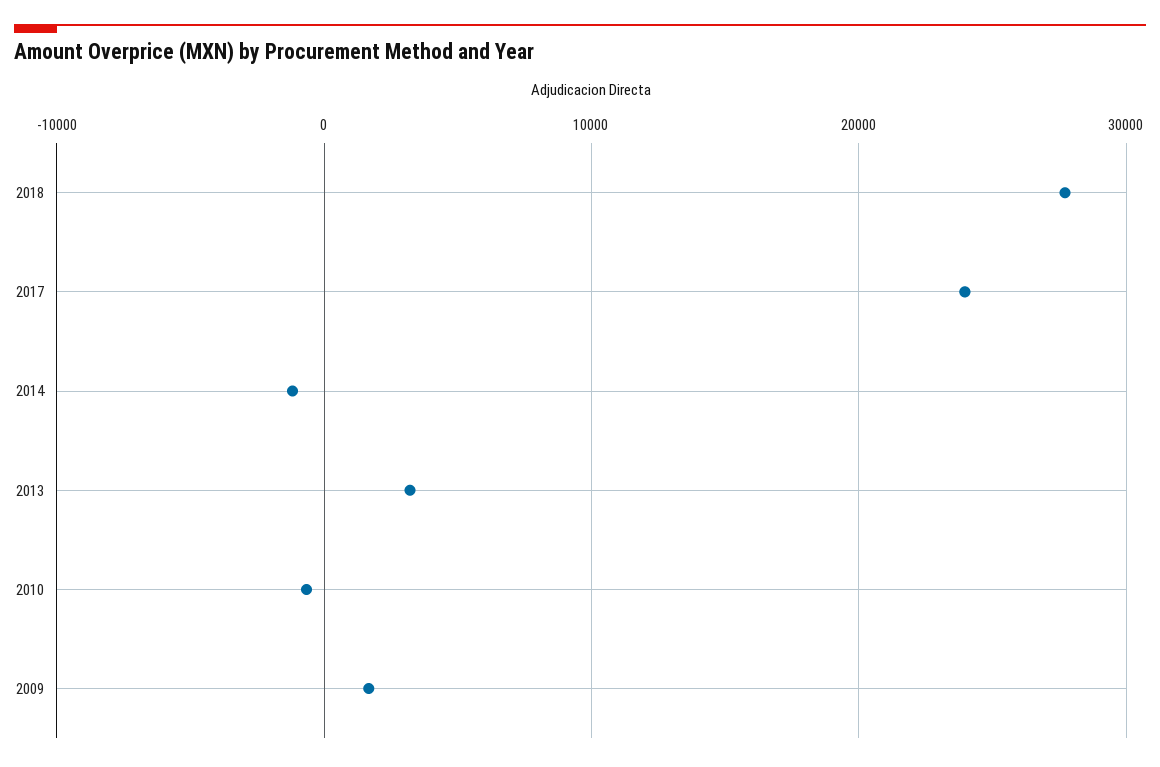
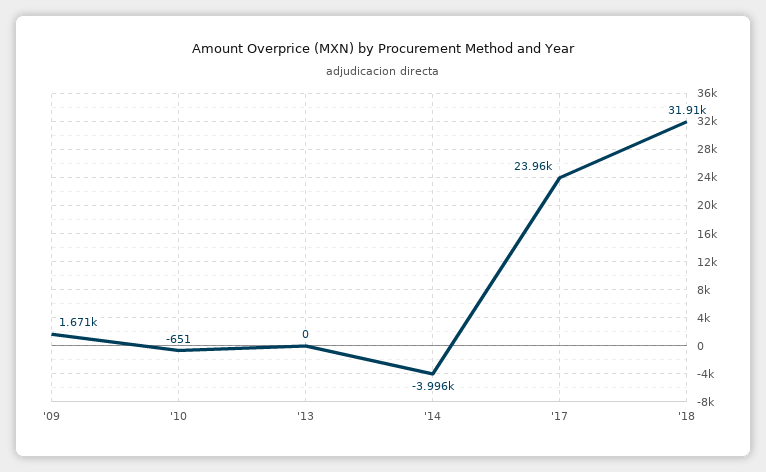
2018: 28000 -> 31910
2014: -1000 -> -3996
2013: 3000 -> 0

